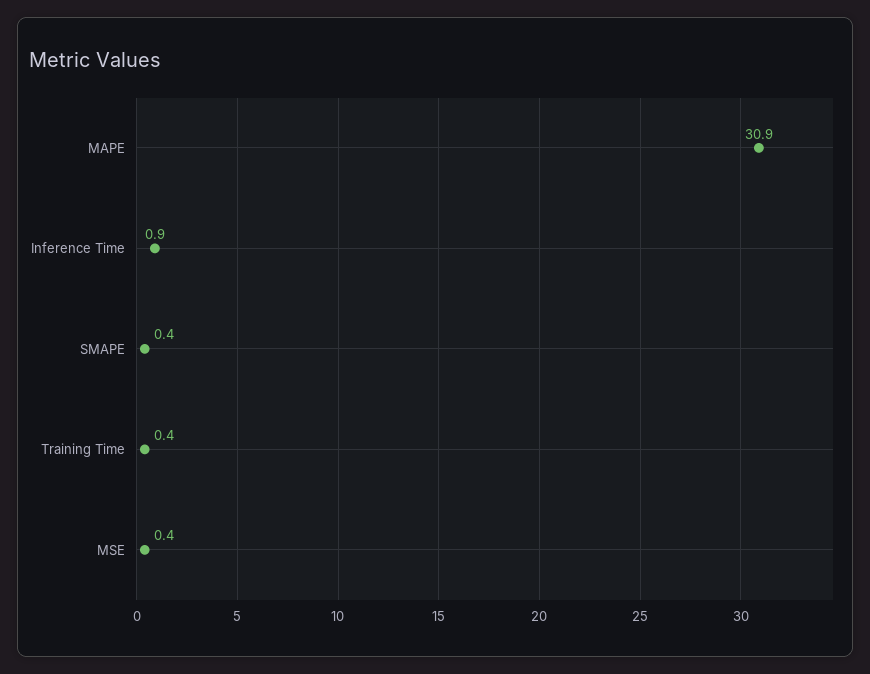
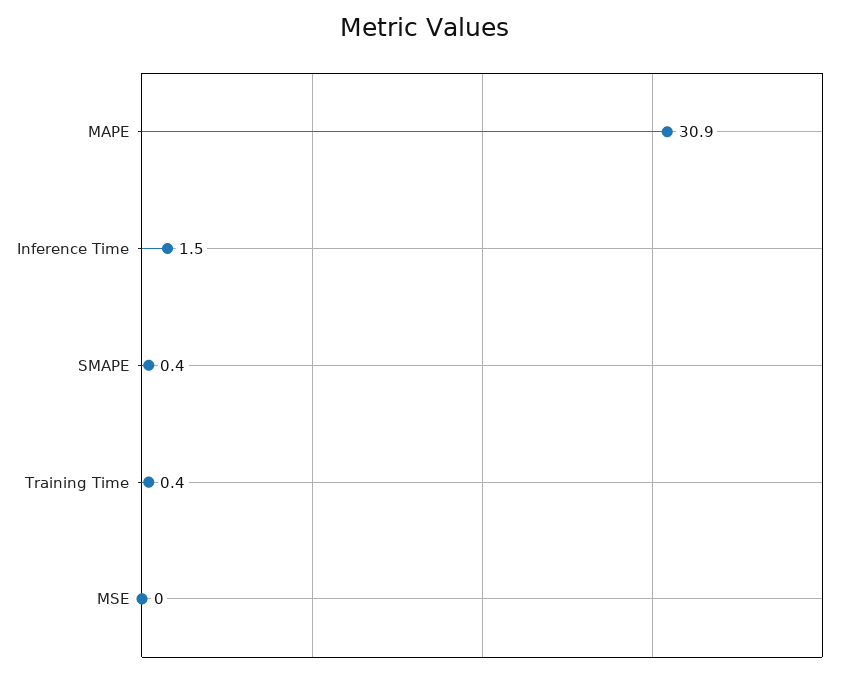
Inference Time: 0.9 -> 1.5
MSE: 0.4 -> 0

